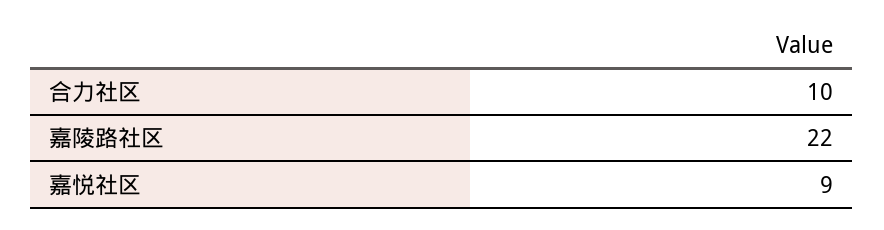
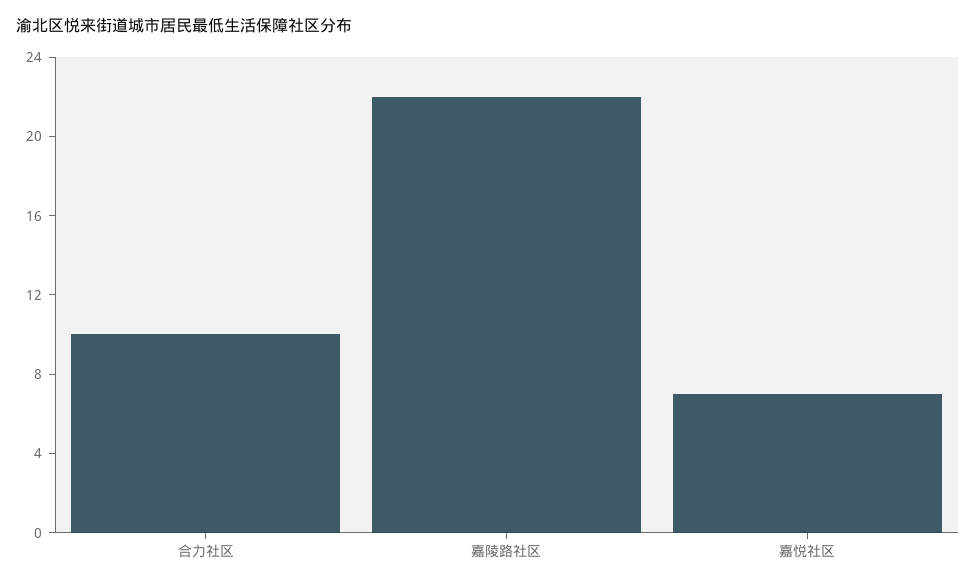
嘉悦社区: 9 -> 7

